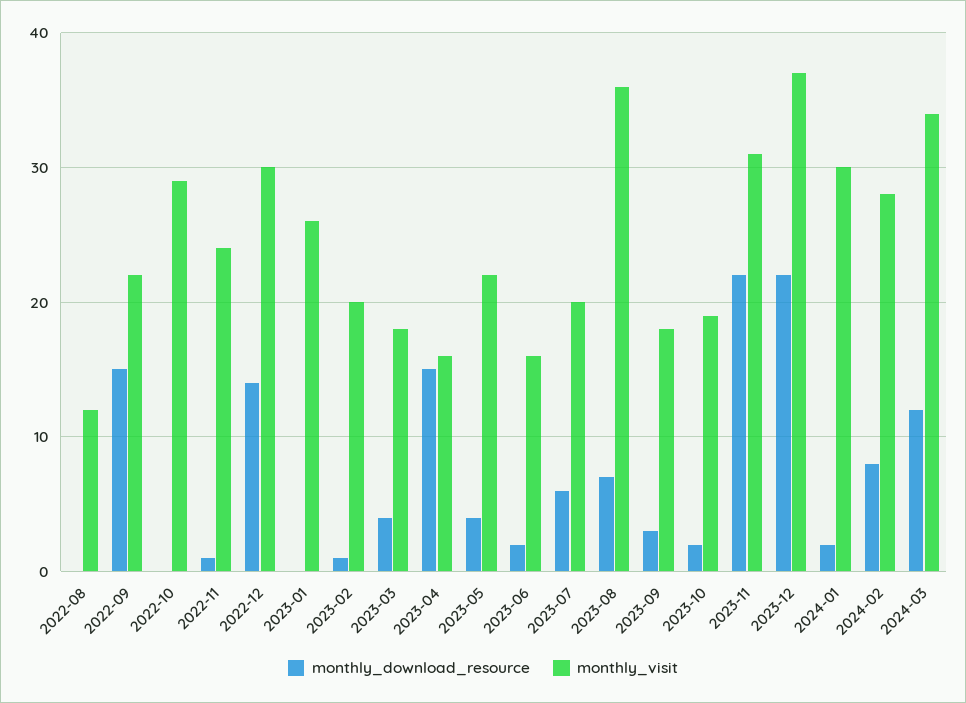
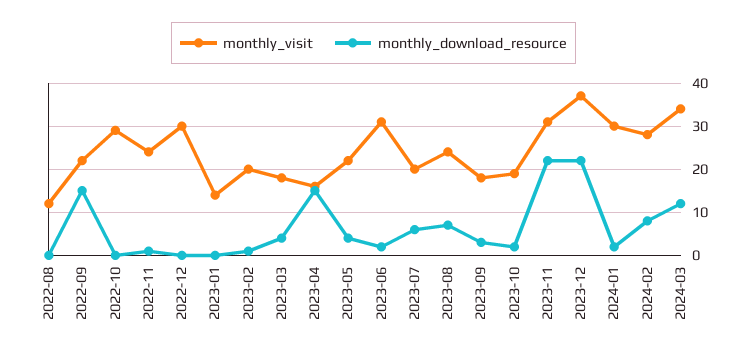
monthly_download_resource, 2022-12: 14 -> 0
monthly_visit, 2023-01: 26 -> 15
monthly_visit, 2023-06: 16 -> 30
monthly_visit, 2023-08: 36 -> 25

